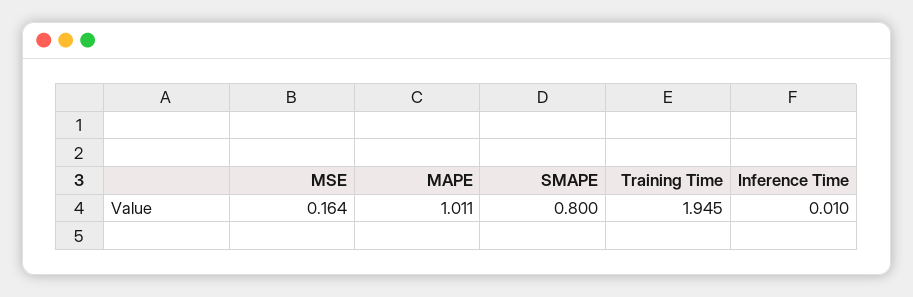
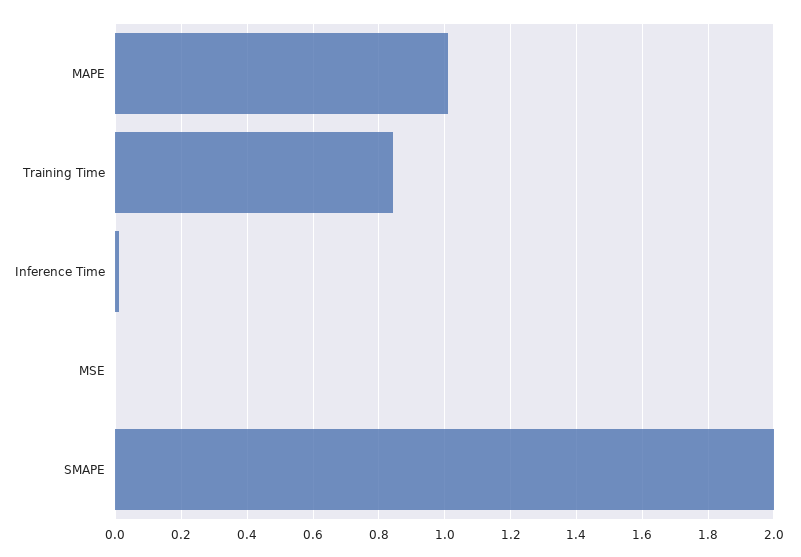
MSE: 0.164 -> 0
SMAPE: 0.8 -> 2
Training Time: 1.945 -> 0.84

